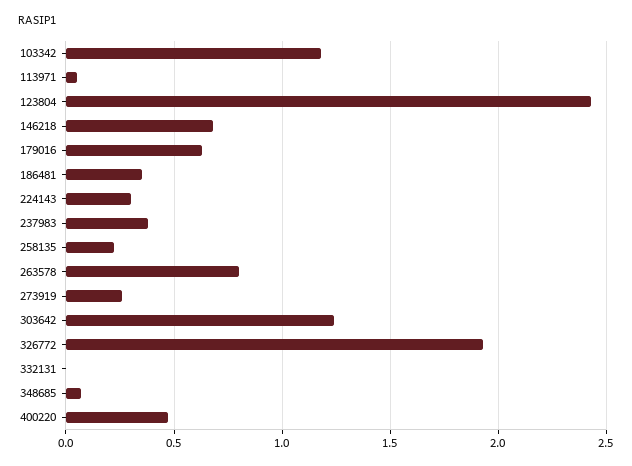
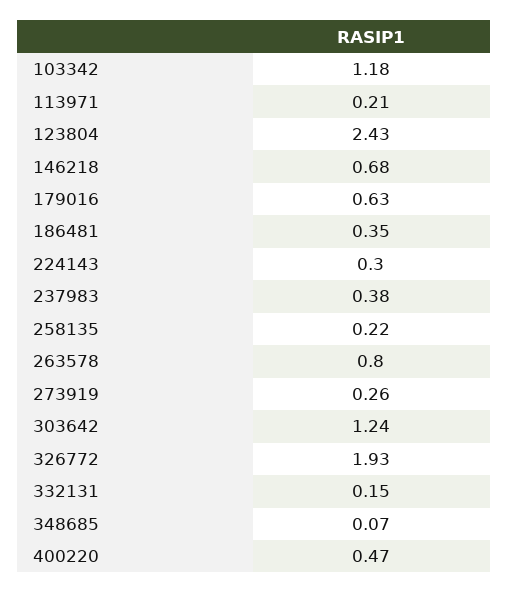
113971: 0.05 -> 0.21
332131: 0 -> 0.15

